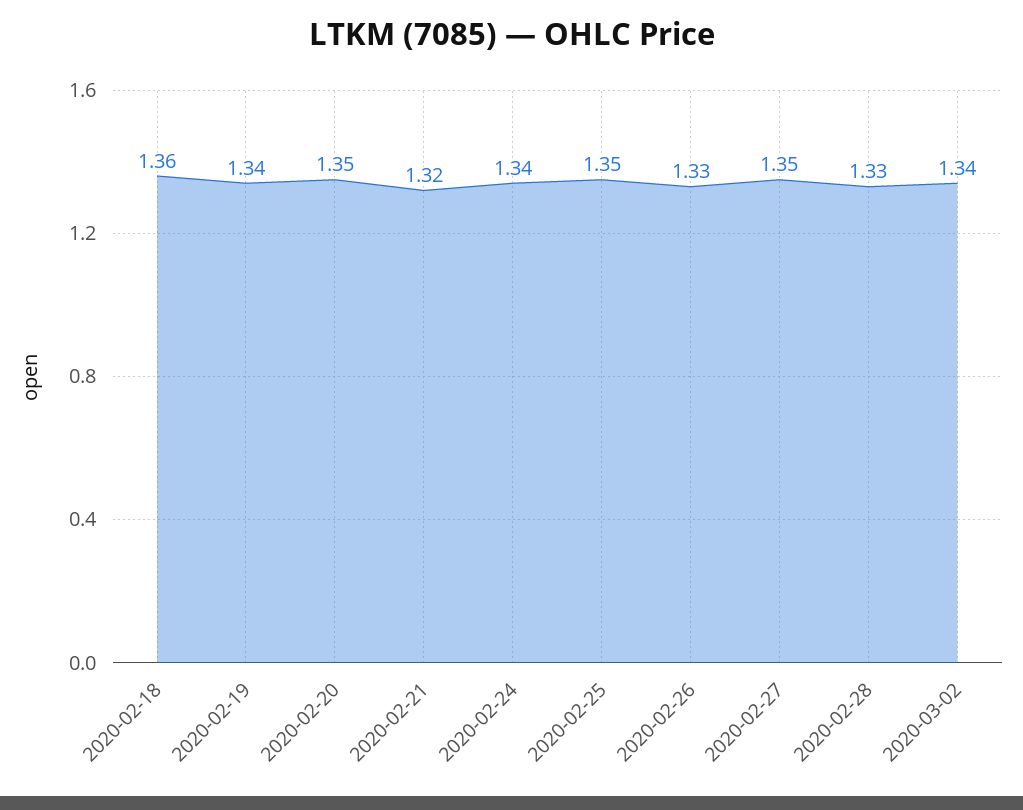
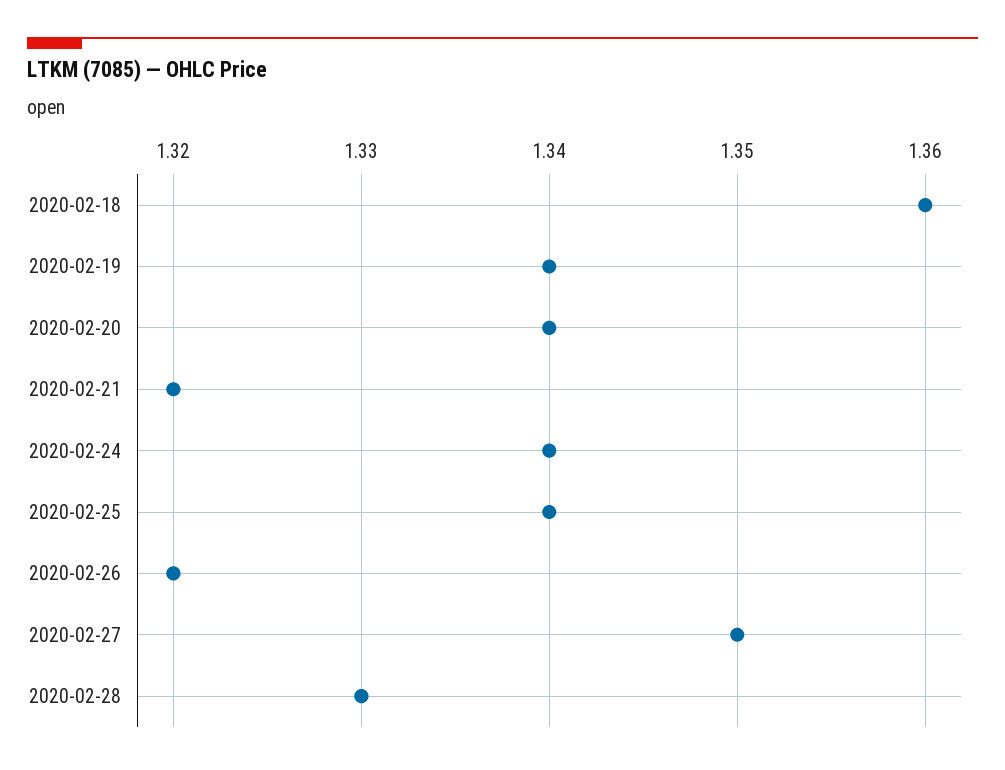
2020-02-20: 1.35 -> 1.34
2020-02-25: 1.35 -> 1.34
2020-02-26: 1.33 -> 1.32
2020-03-02: 1.34 -> none

